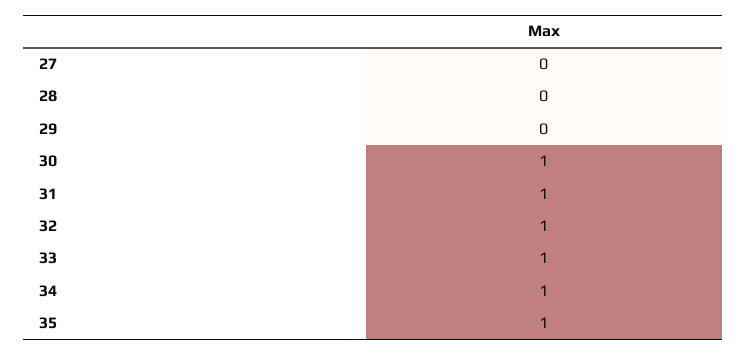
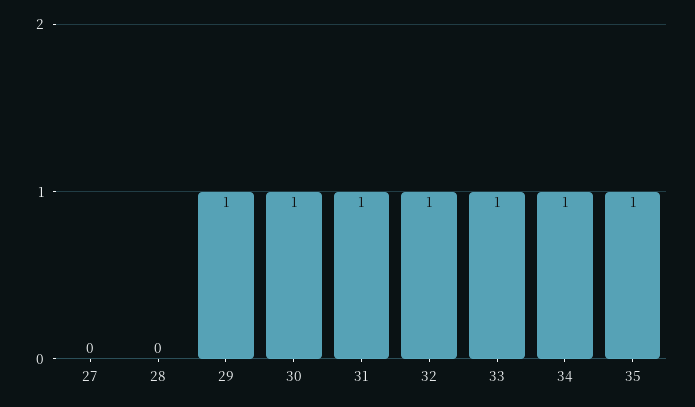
29: 0 -> 1

